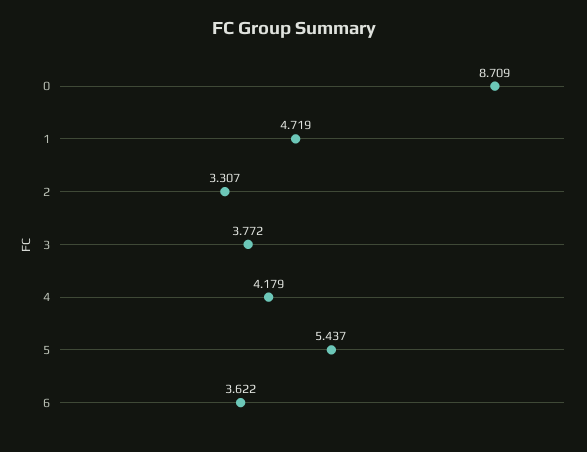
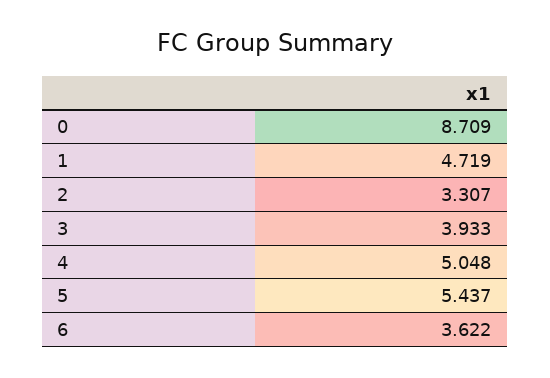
3: 3.772 -> 3.933
4: 4.179 -> 5.048

